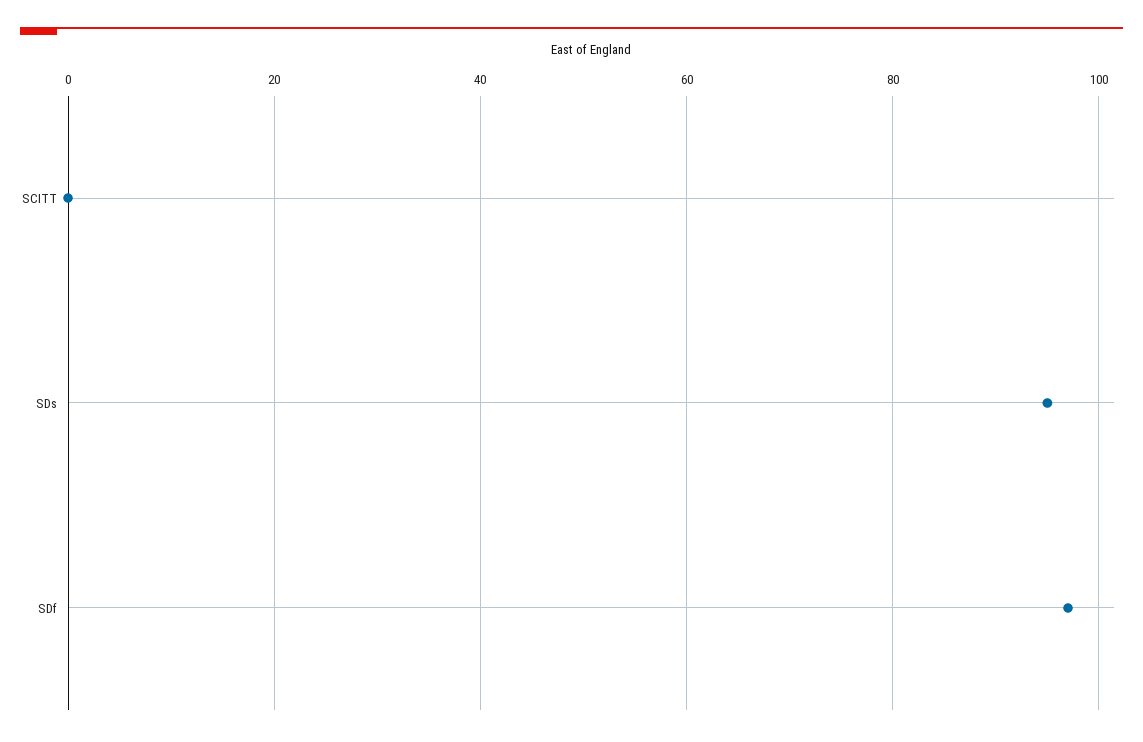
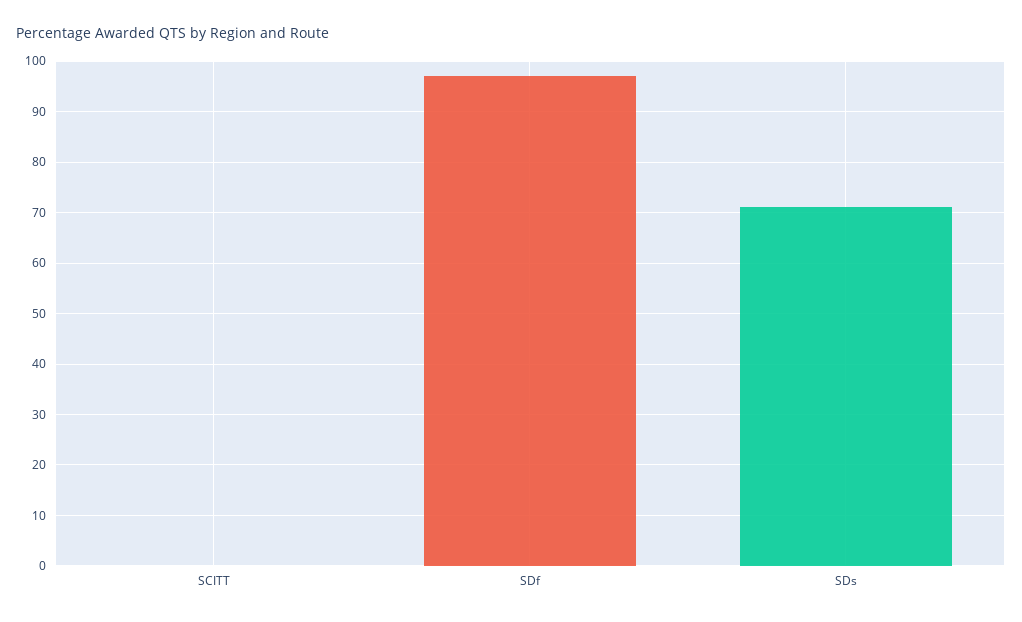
SDs: 95 -> 70

